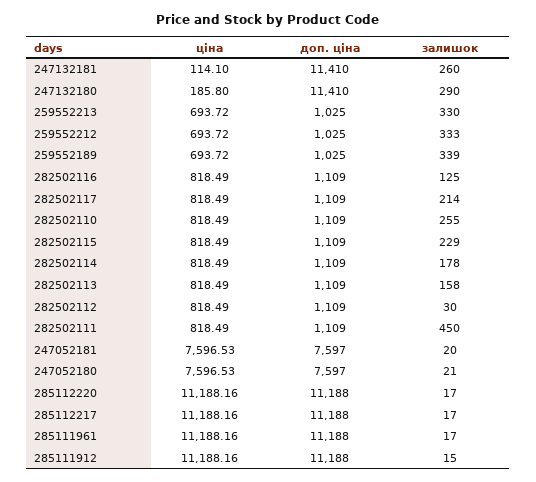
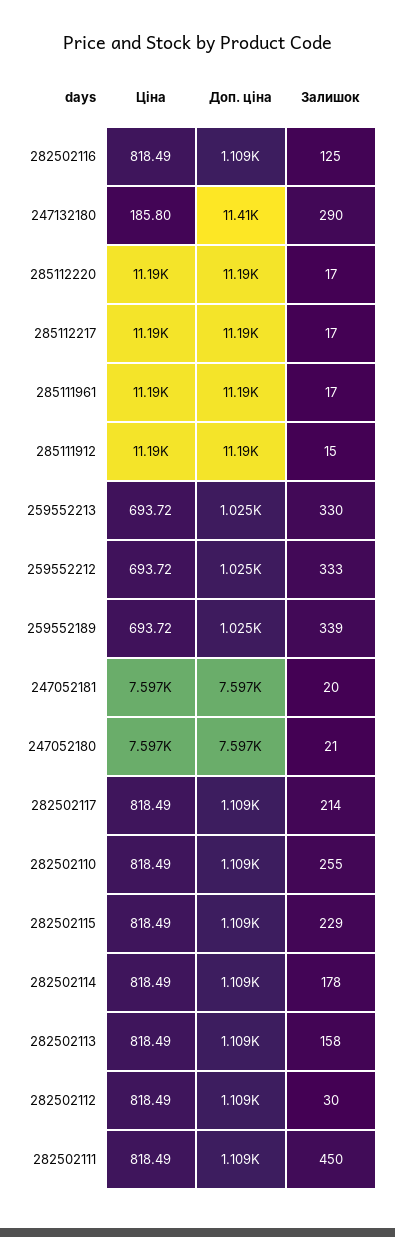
ціна, 247132181: 114.1 -> none
доп. ціна, 247132181: 11410 -> none
залишок, 247132181: 260 -> none

